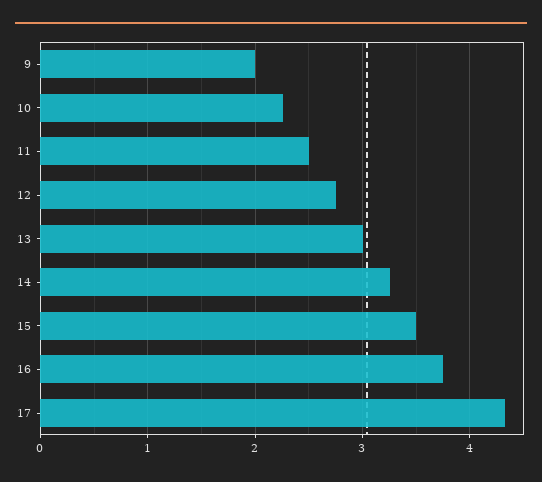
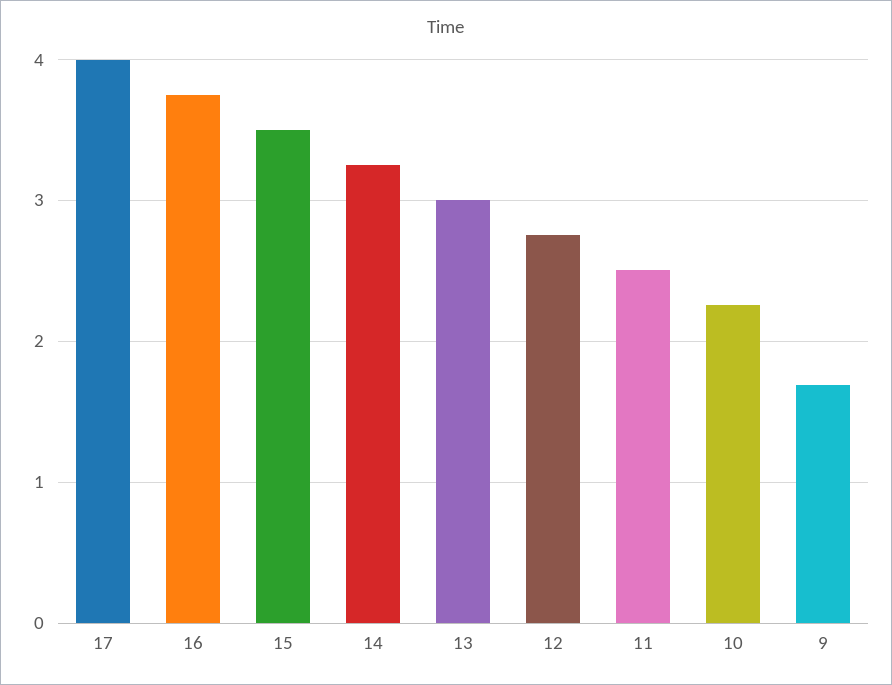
9: 2 -> 1.7
17: 4.3 -> 4

